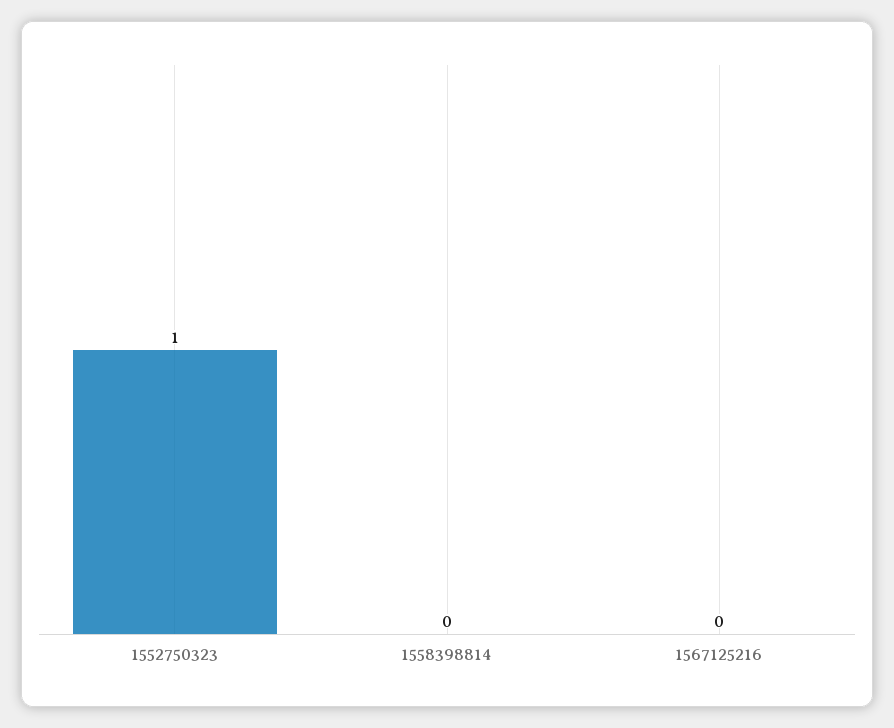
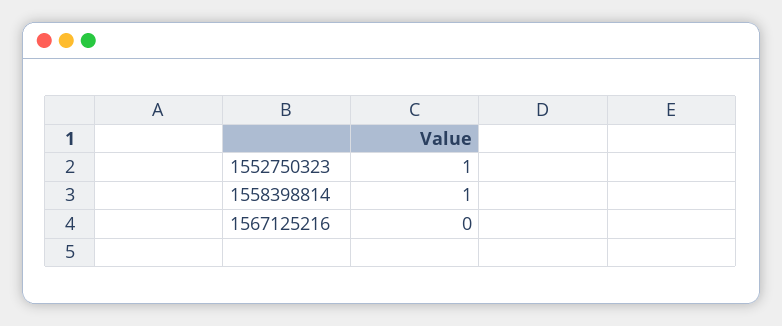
1558398814: 0 -> 1

